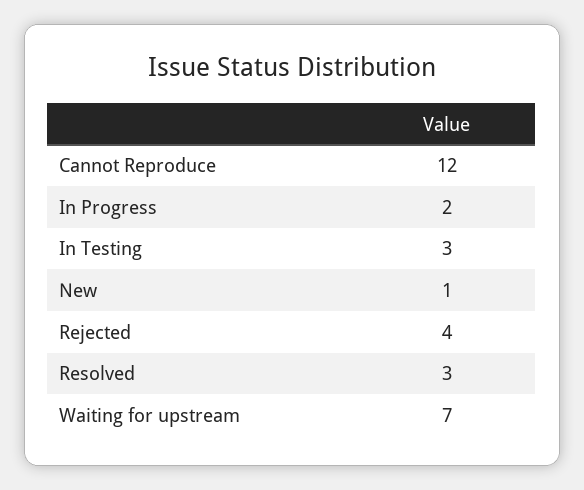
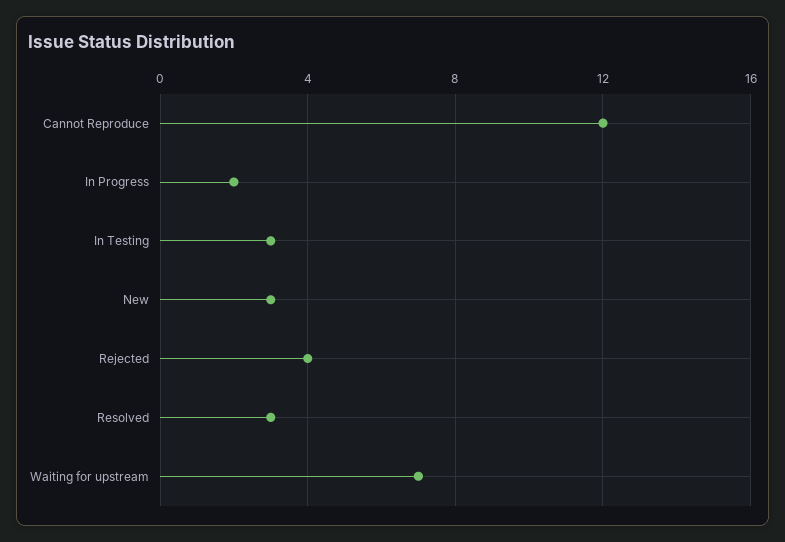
New: 1 -> 3

